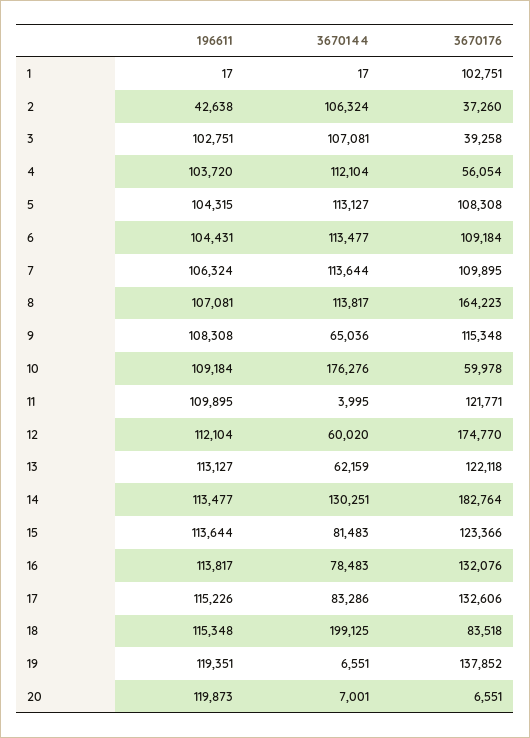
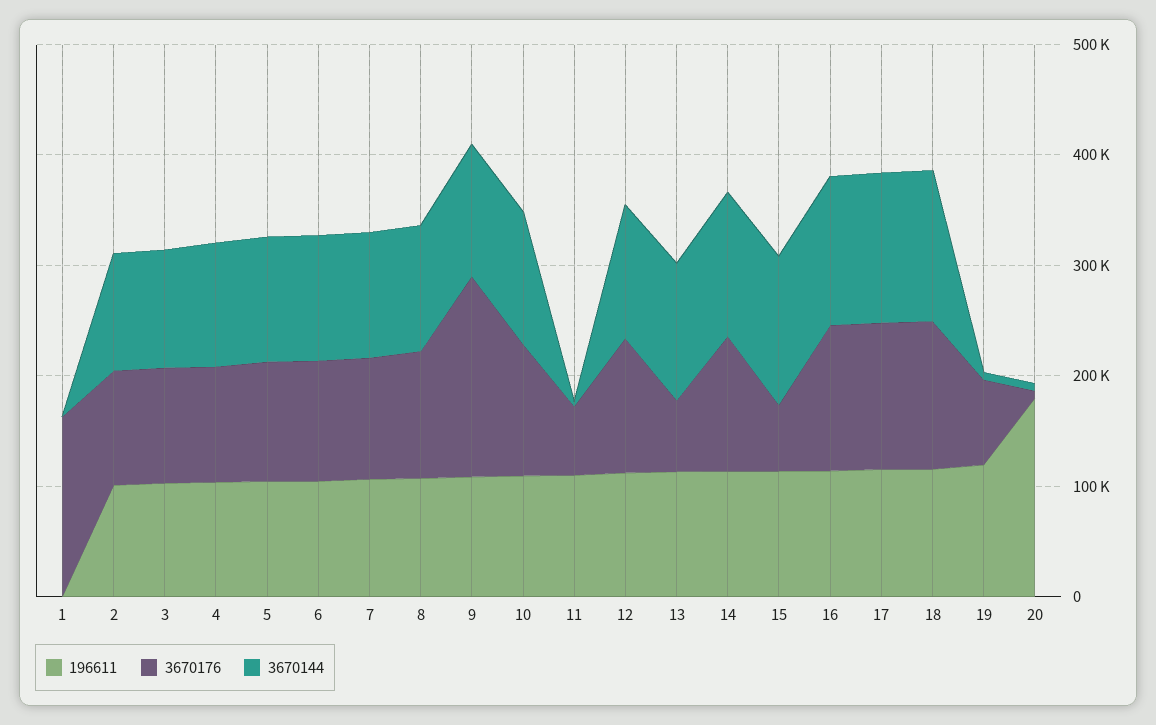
3670176, 1: 102751 -> 160000
196611, 2: 42638 -> 100000
3670176, 2: 37260 -> 100000
3670176, 3: 39258 -> 100000
3670176, 4: 56054 -> 100000
3670176, 8: 164223 -> 120000
3670144, 9: 65036 -> 120000
3670176, 9: 115348 -> 180000
3670144, 10: 176276 -> 120000
3670176, 10: 59978 -> 120000
3670176, 11: 121771 -> 60000
3670144, 12: 60020 -> 120000
3670176, 12: 174770 -> 120000
3670144, 13: 62159 -> 120000
3670176, 13: 122118 -> 60000
3670176, 14: 182764 -> 120000
3670144, 15: 81483 -> 140000
3670176, 15: 123366 -> 60000
3670144, 16: 78483 -> 140000
3670144, 17: 83286 -> 140000
3670144, 18: 199125 -> 140000
3670176, 18: 83518 -> 140000
3670176, 19: 137852 -> 80000
196611, 20: 119873 -> 180000

